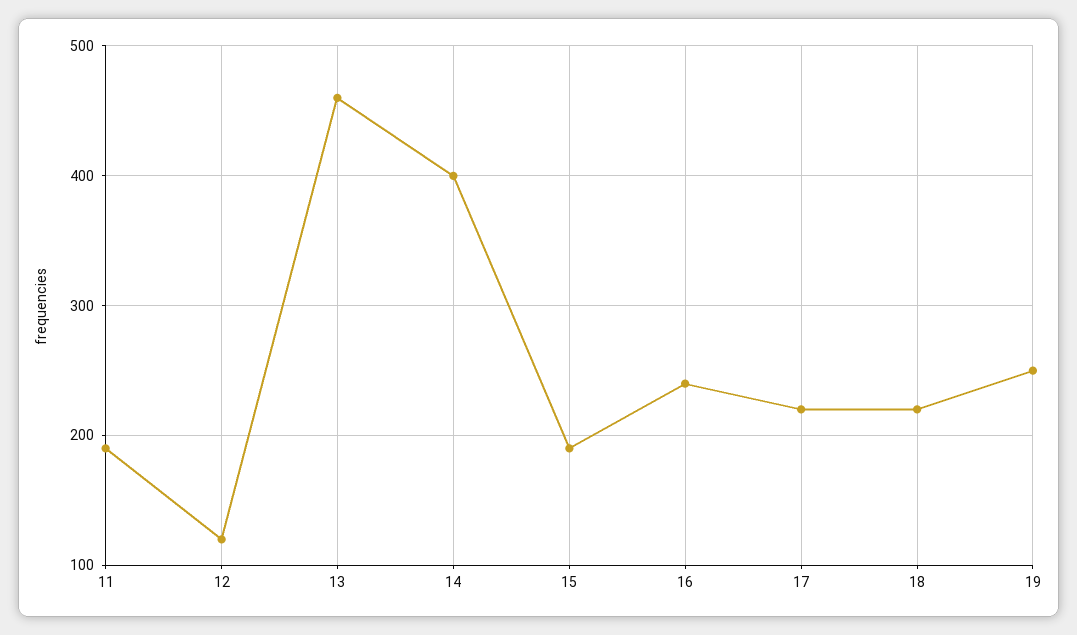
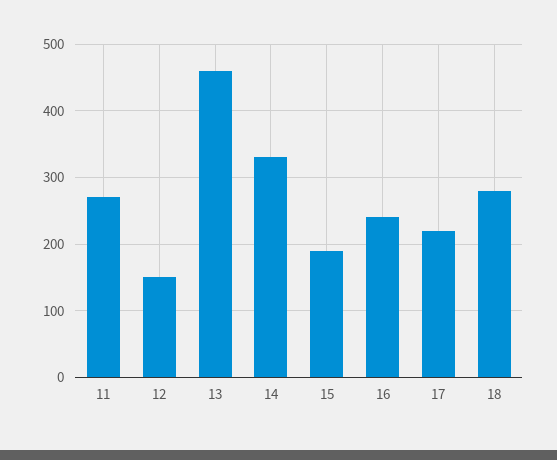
11: 190 -> 270
12: 120 -> 150
14: 400 -> 330
18: 220 -> 280
19: 250 -> none

